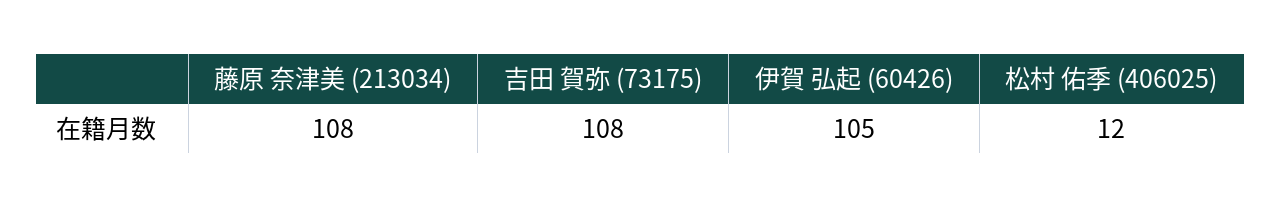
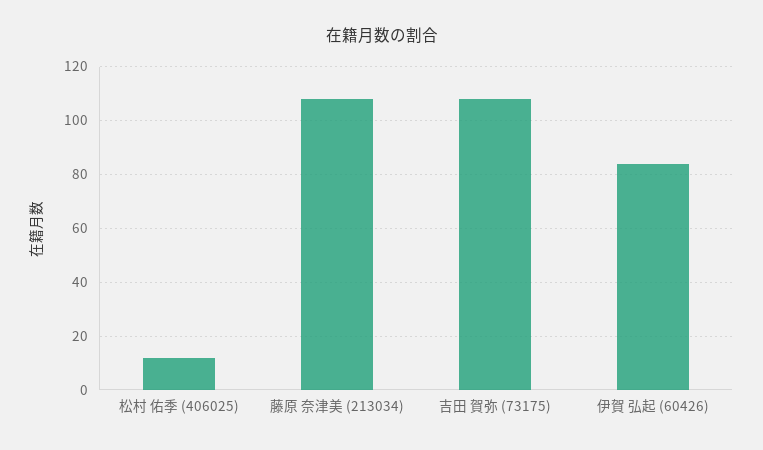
伊賀 弘起 (60426): 105 -> 85

